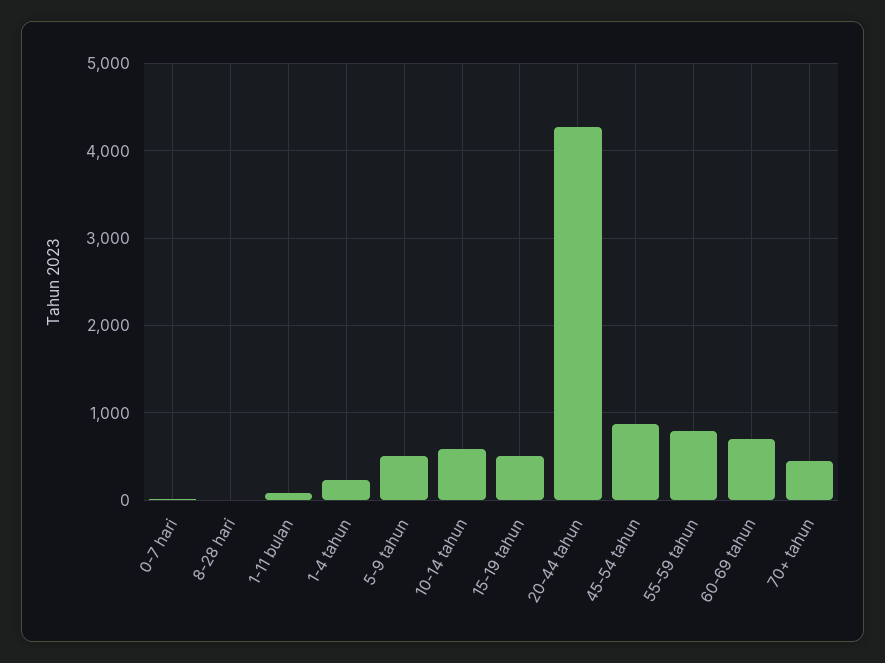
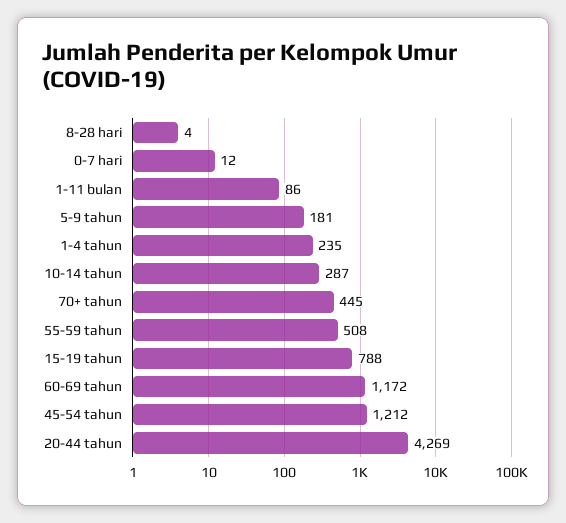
5-9 tahun: 500 -> 181
10-14 tahun: 600 -> 287
15-19 tahun: 500 -> 788
45-54 tahun: 900 -> 1212
55-59 tahun: 800 -> 508
60-69 tahun: 700 -> 1172

